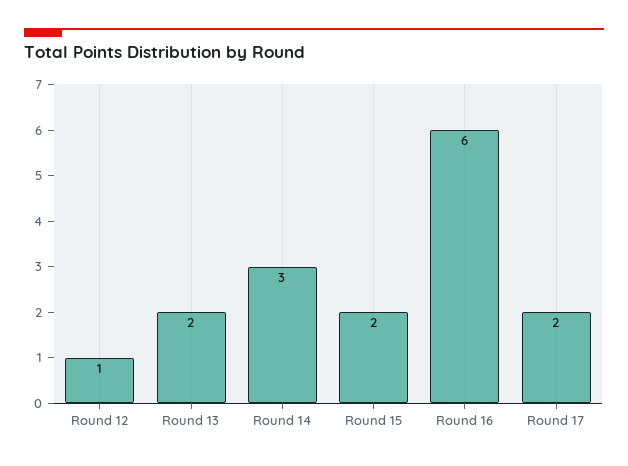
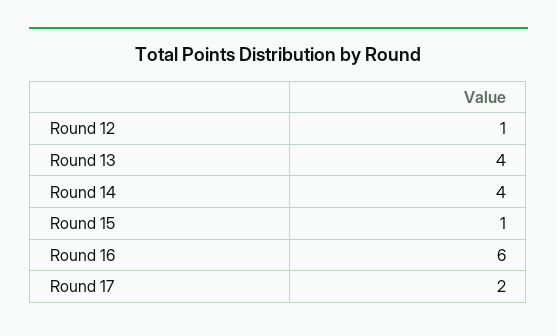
Round 13: 2 -> 4
Round 14: 3 -> 4
Round 15: 2 -> 1

